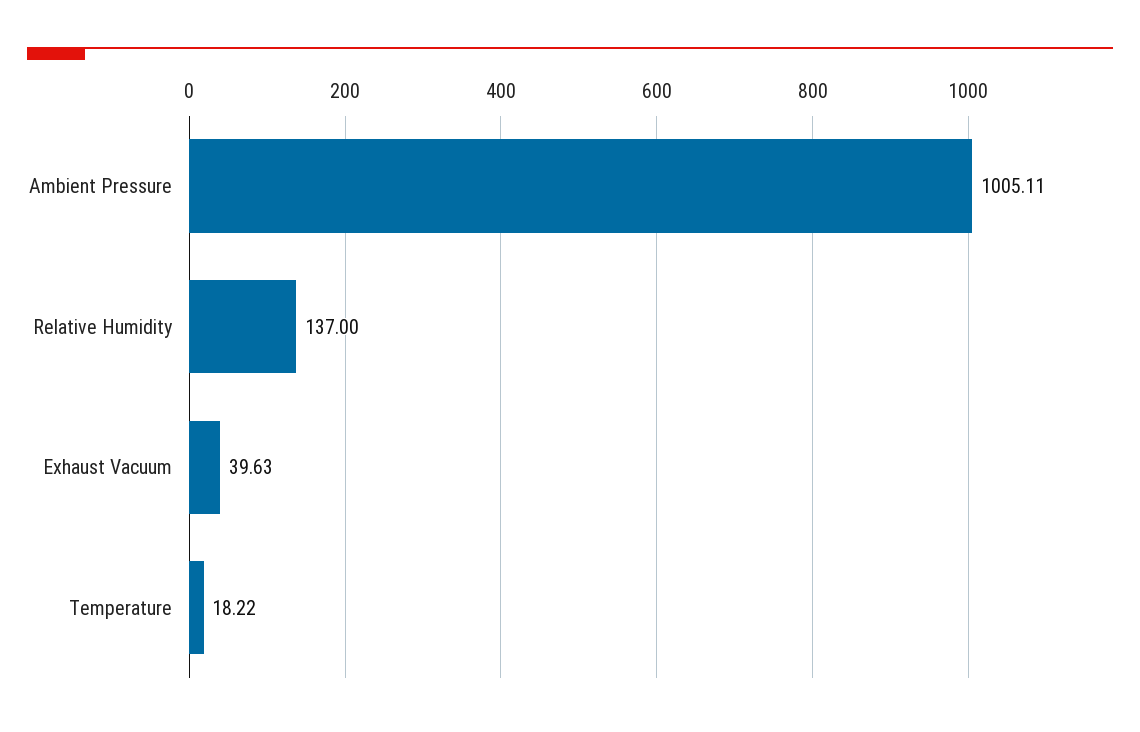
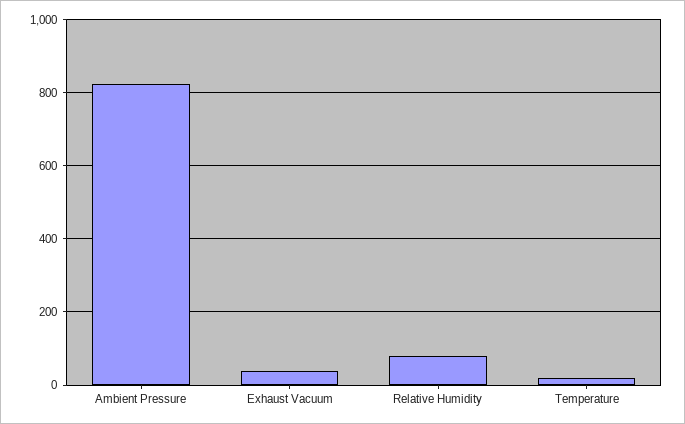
Ambient Pressure: 1005.11 -> 820
Relative Humidity: 137 -> 80

